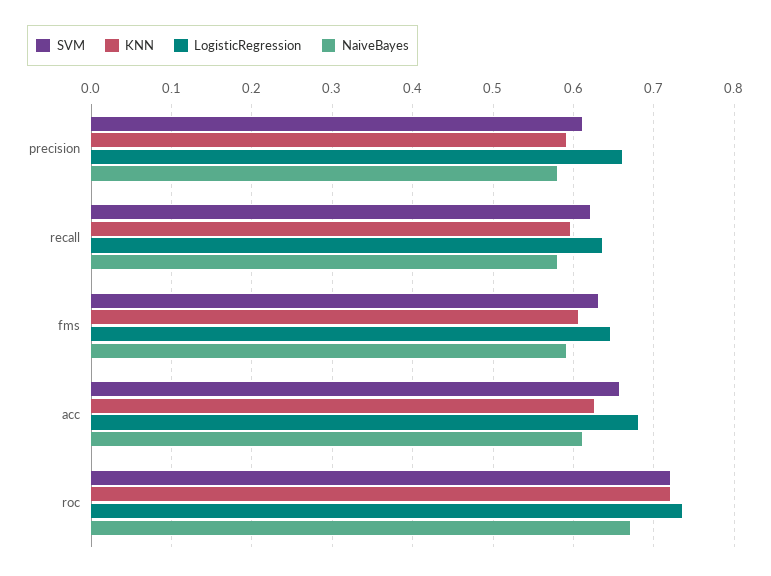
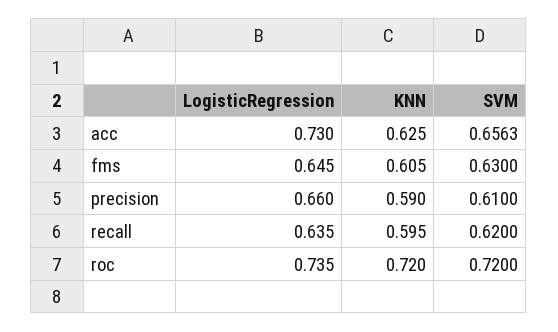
NaiveBayes, precision: 0.58 -> none
NaiveBayes, recall: 0.58 -> none
NaiveBayes, fms: 0.59 -> none
LogisticRegression, acc: 0.68 -> 0.73
NaiveBayes, acc: 0.61 -> none
NaiveBayes, roc: 0.67 -> none

